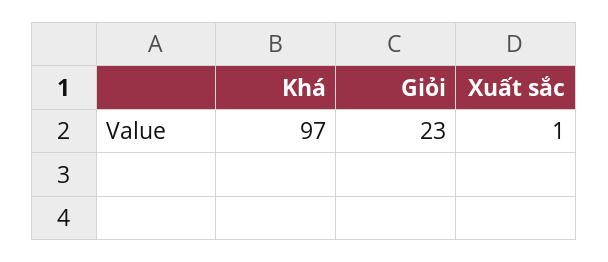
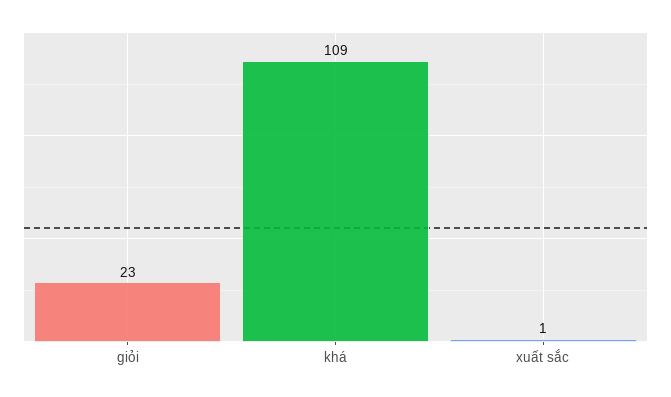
Khá: 97 -> 109

